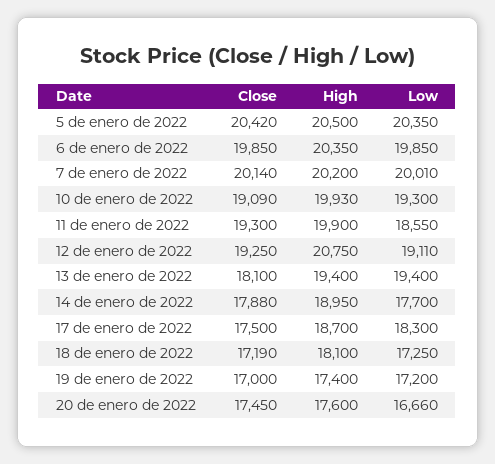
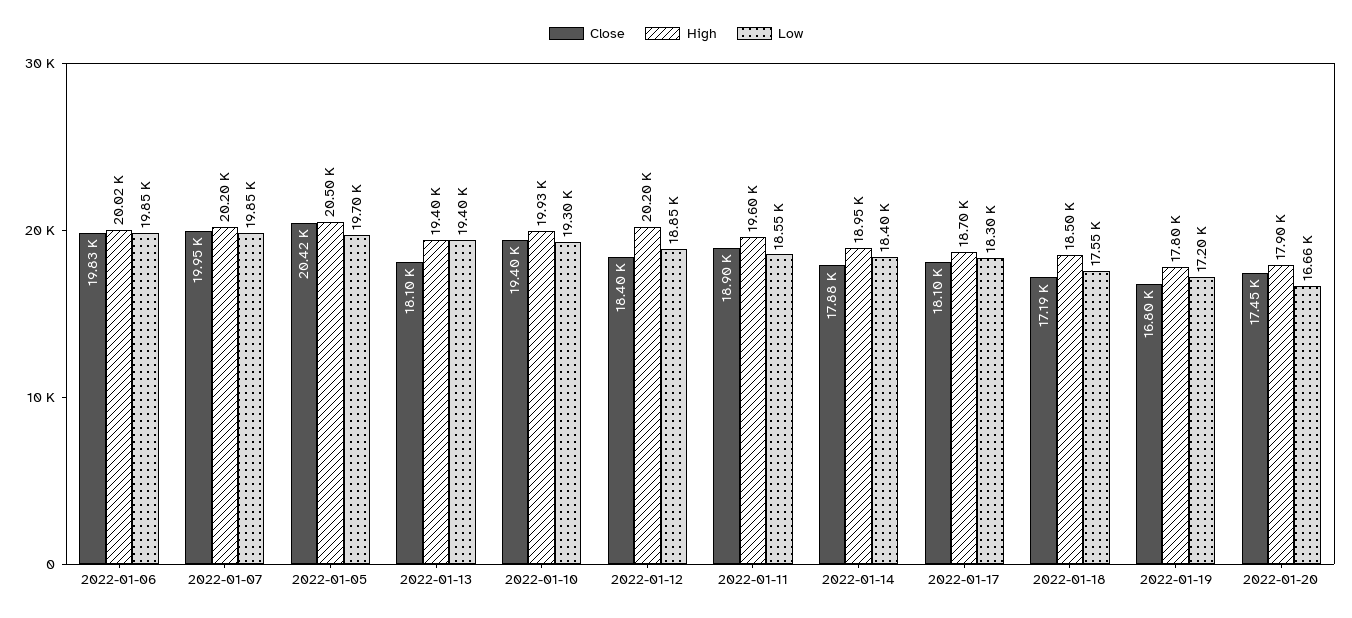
Low, 5 de enero de 2022: 20350 -> 19700
Close, 6 de enero de 2022: 19850 -> 19830
High, 6 de enero de 2022: 20350 -> 20020
Close, 7 de enero de 2022: 20140 -> 19950
Low, 7 de enero de 2022: 20010 -> 19850
Close, 10 de enero de 2022: 19090 -> 19400
Close, 11 de enero de 2022: 19300 -> 18900
High, 11 de enero de 2022: 19900 -> 19600
Close, 12 de enero de 2022: 19250 -> 18400
High, 12 de enero de 2022: 20750 -> 20200
Low, 12 de enero de 2022: 19110 -> 18850
Low, 14 de enero de 2022: 17700 -> 18400
Close, 17 de enero de 2022: 17500 -> 18100
High, 18 de enero de 2022: 18100 -> 18500
Low, 18 de enero de 2022: 17250 -> 17550
Close, 19 de enero de 2022: 17000 -> 16800
High, 19 de enero de 2022: 17400 -> 17800
High, 20 de enero de 2022: 17600 -> 17900

